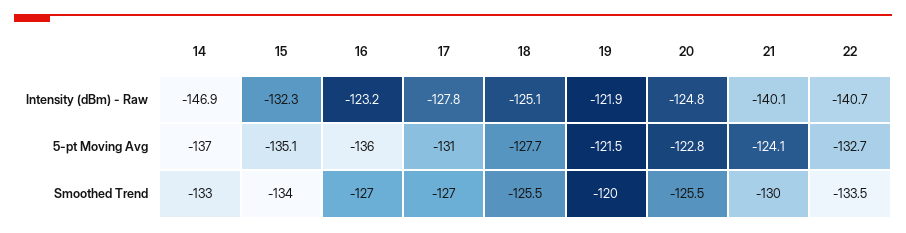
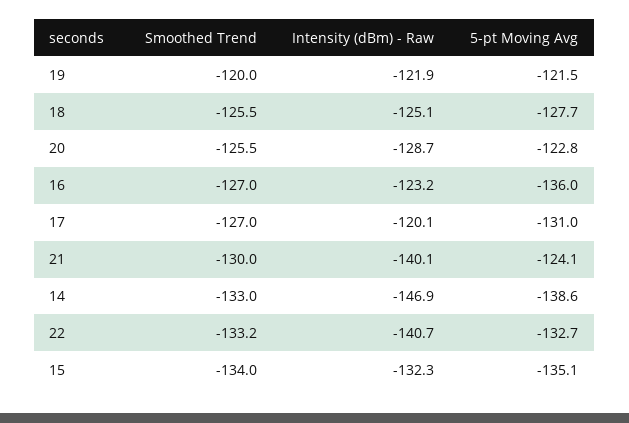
17, Intensity (dBm) - Raw: -127.8 -> -120.1
20, Intensity (dBm) - Raw: -124.8 -> -128.7
14, 5-pt Moving Avg: -137 -> -138.6
22, Smoothed Trend: -133.5 -> -133.2

